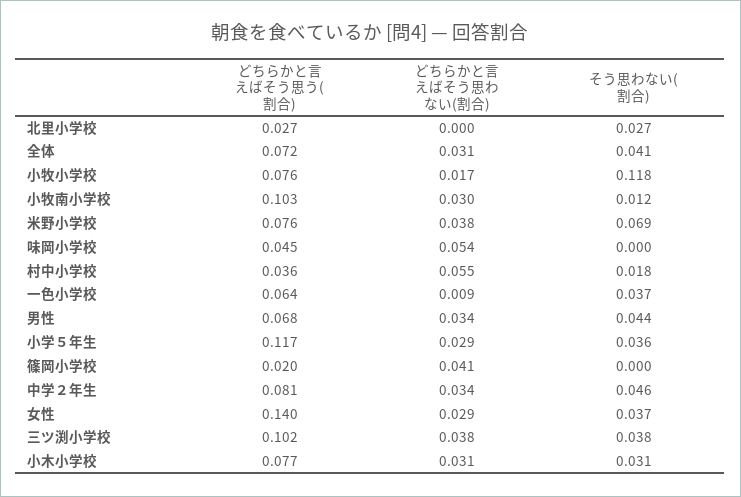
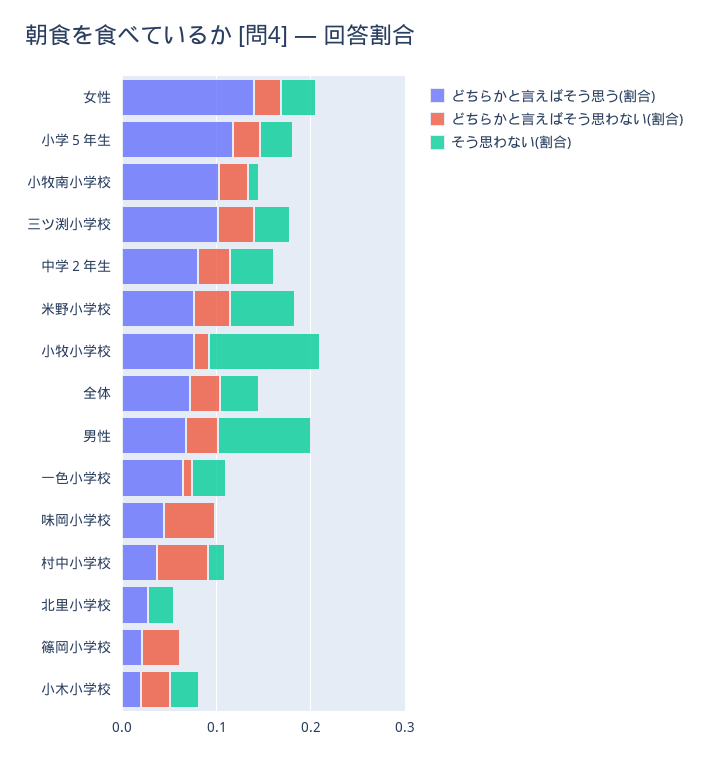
そう思わない(割合), 男性: 0.044 -> 0.1
どちらかと言えばそう思う(割合), 小木小学校: 0.077 -> 0.02

